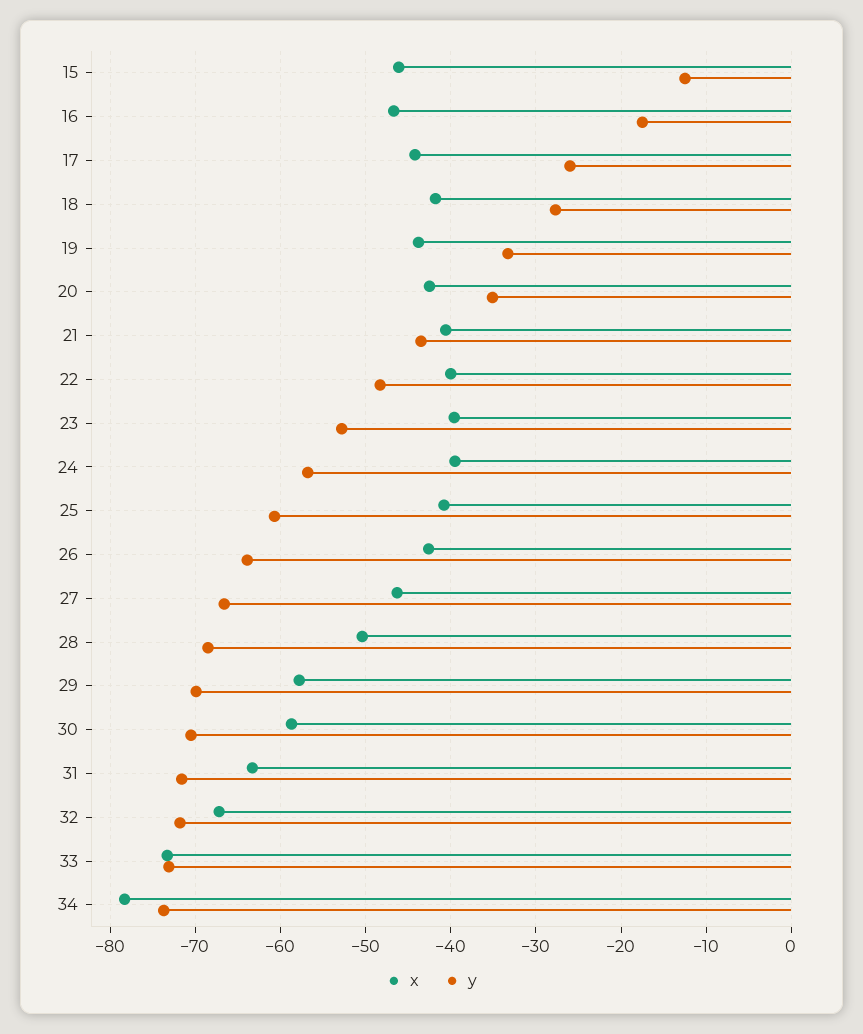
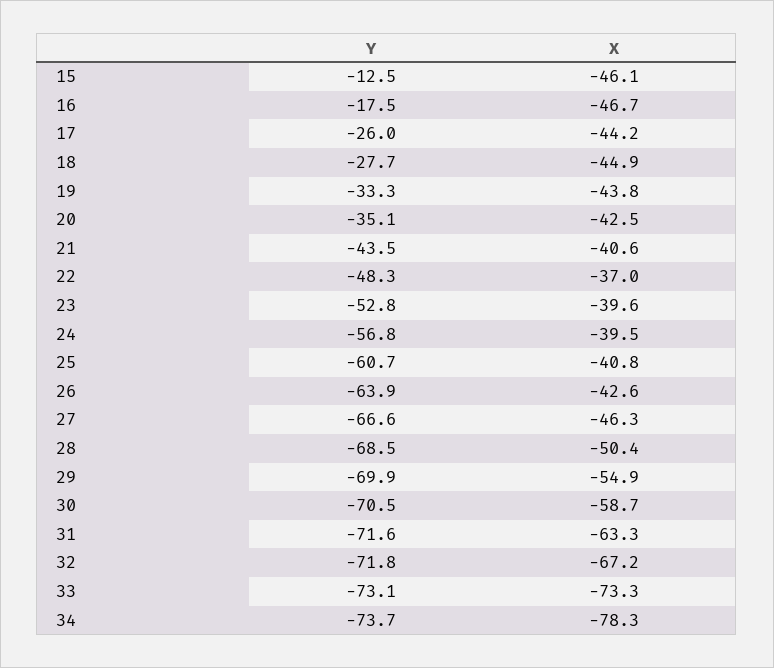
x, 18: -42 -> -44.9
x, 22: -40 -> -37
x, 29: -58 -> -54.9

